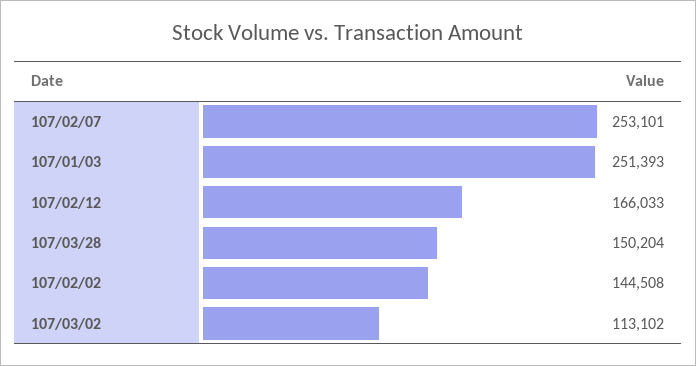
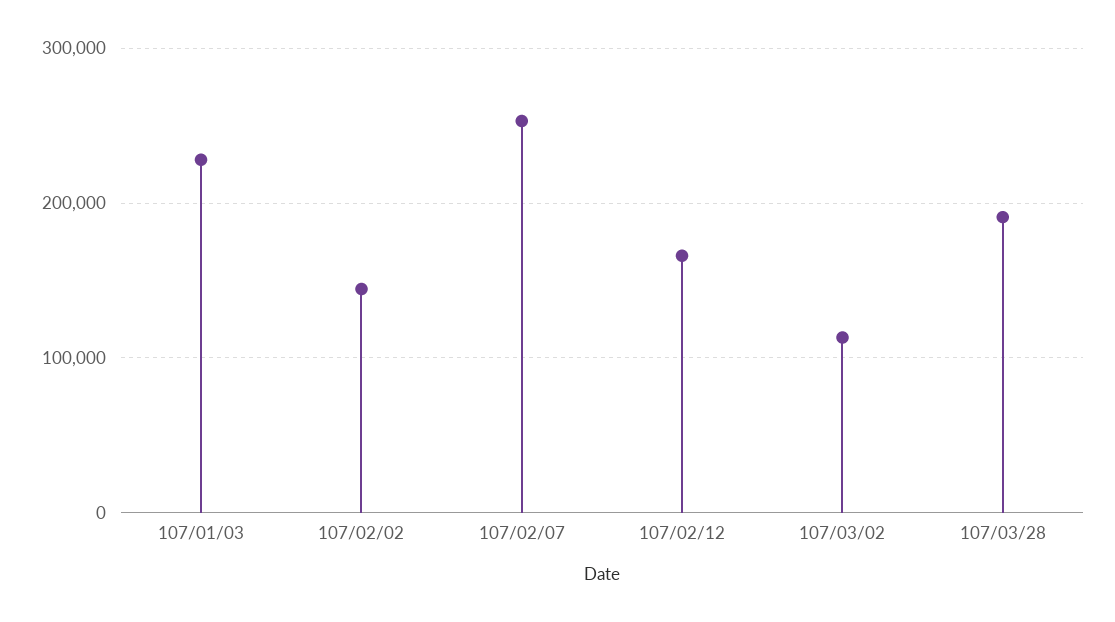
107/01/03: 251393 -> 230000
107/03/28: 150204 -> 190000

